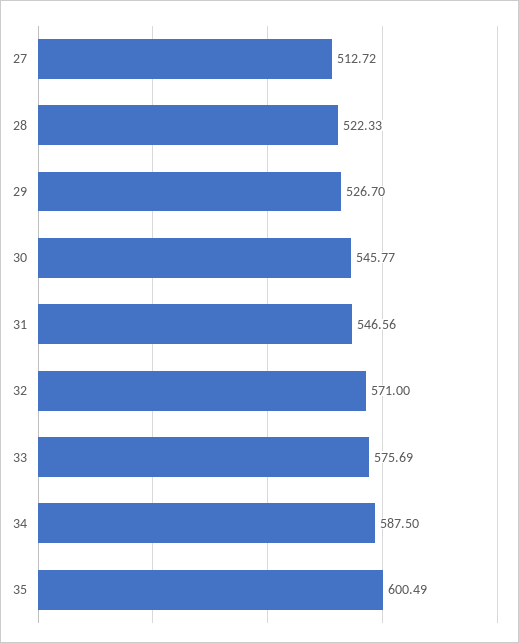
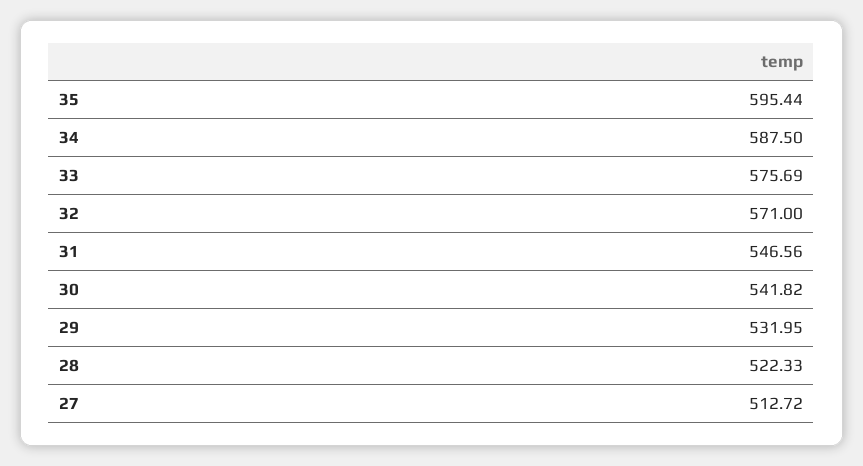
29: 526.7 -> 531.95
30: 545.77 -> 541.82
35: 600.49 -> 595.44

